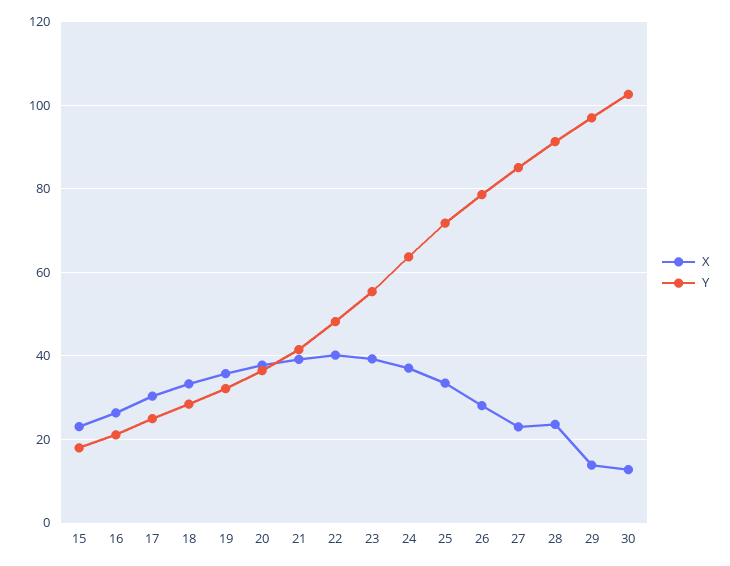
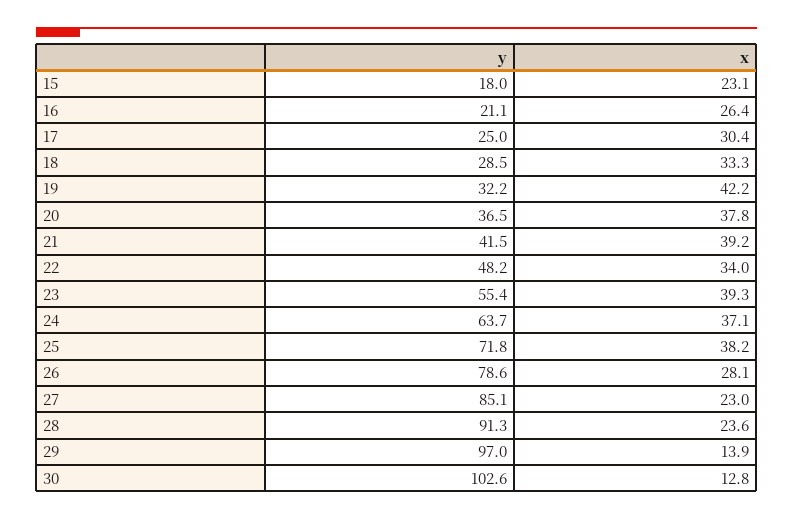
X, 19: 36 -> 42.2
X, 22: 40 -> 34
X, 25: 34 -> 38.2

